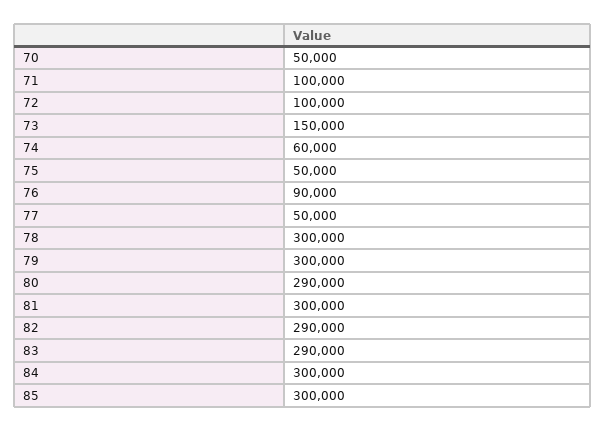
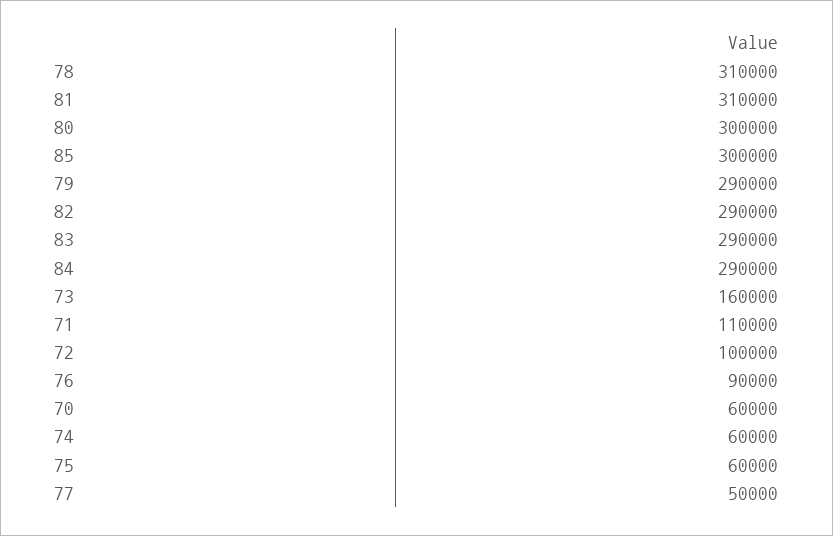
70: 50000 -> 60000
71: 100000 -> 110000
73: 150000 -> 160000
75: 50000 -> 60000
78: 300000 -> 310000
79: 300000 -> 290000
80: 290000 -> 300000
81: 300000 -> 310000
84: 300000 -> 290000

